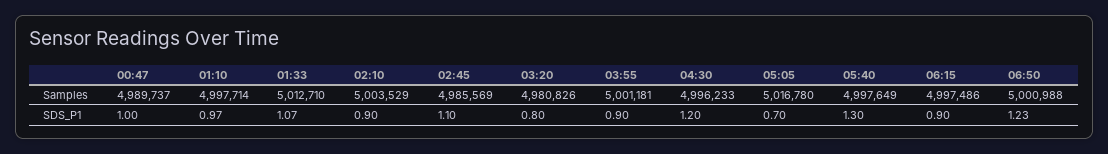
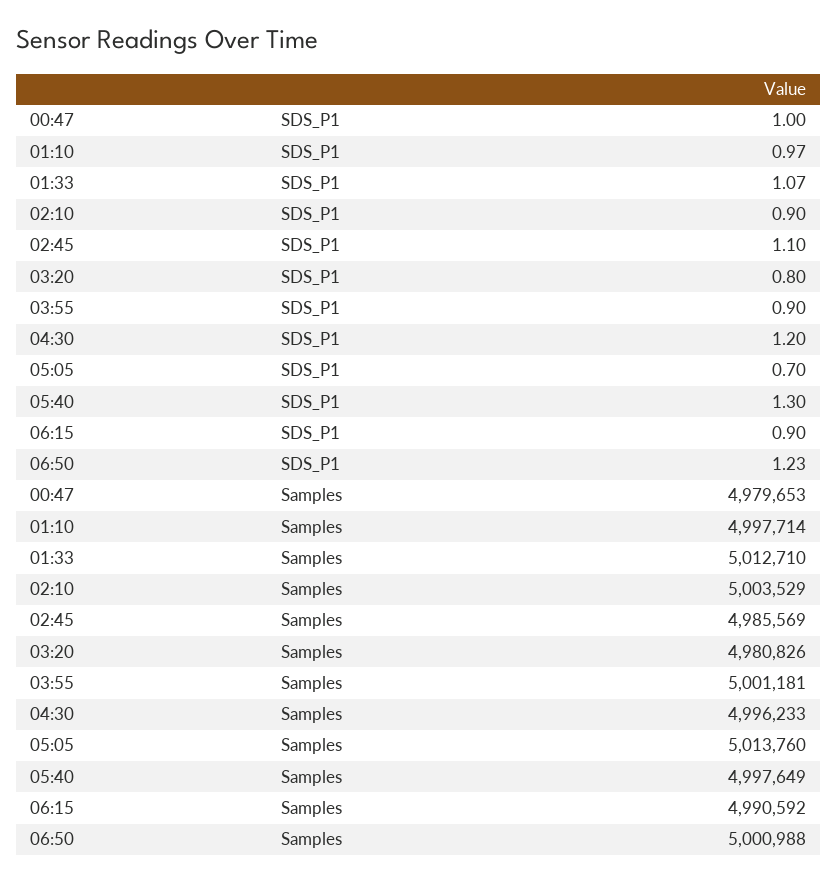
00:47, Samples: 4989737 -> 4979653
05:05, Samples: 5016780 -> 5013760
06:15, Samples: 4997486 -> 4990592

